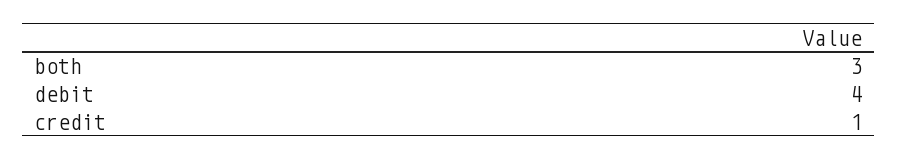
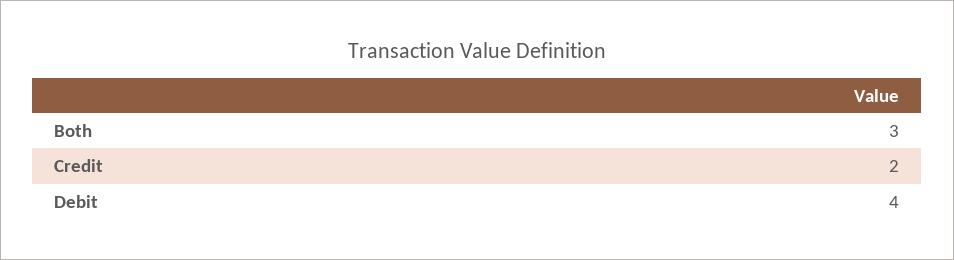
credit: 1 -> 2

